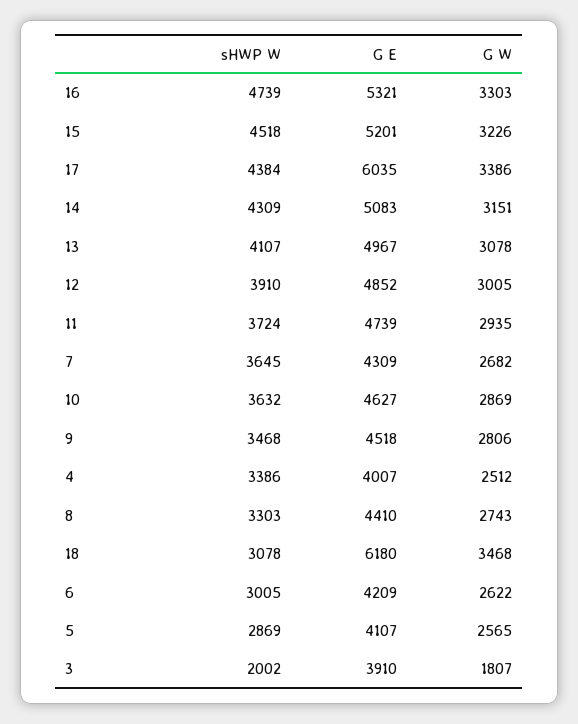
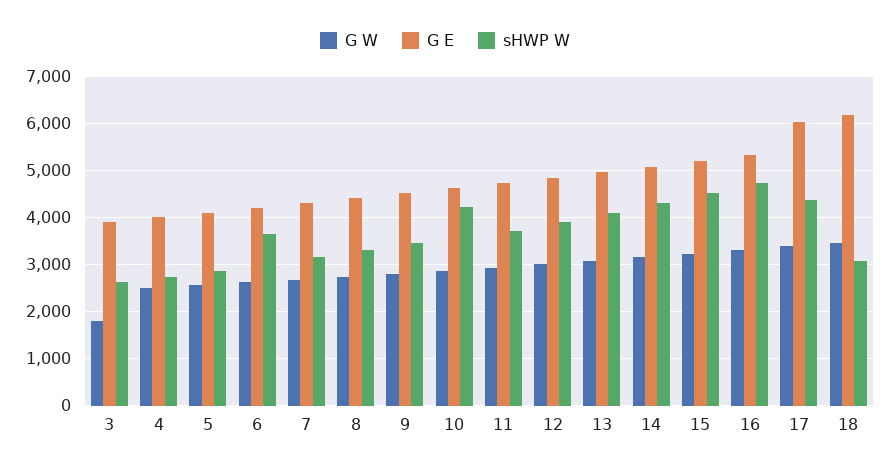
sHWP W, 7: 3645 -> 3200
sHWP W, 10: 3632 -> 4200
sHWP W, 4: 3386 -> 2800
sHWP W, 6: 3005 -> 3600
sHWP W, 3: 2002 -> 2600

